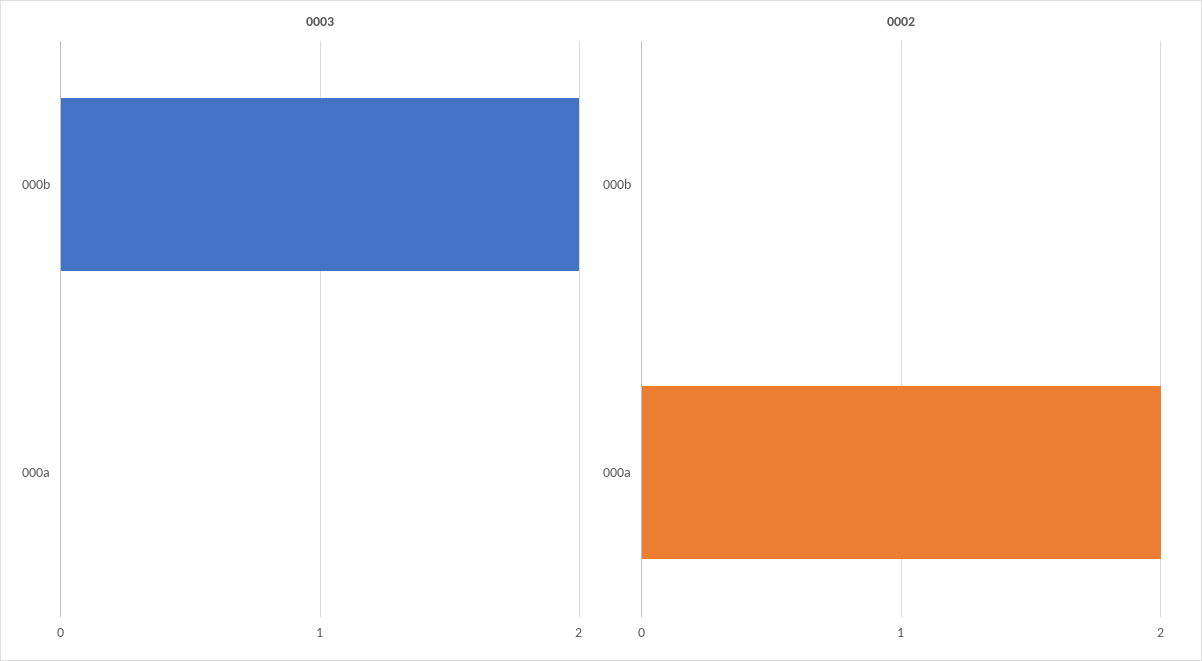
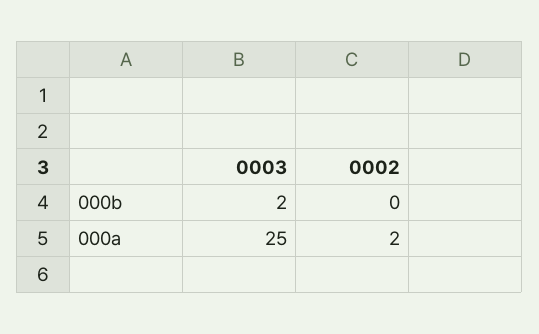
0003, 000a: 0 -> 25

